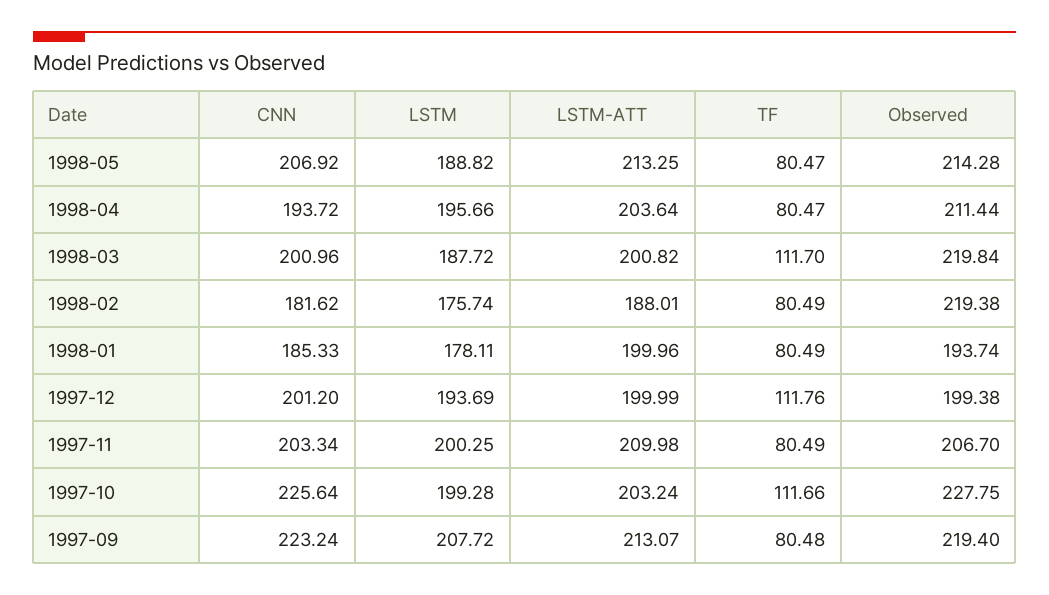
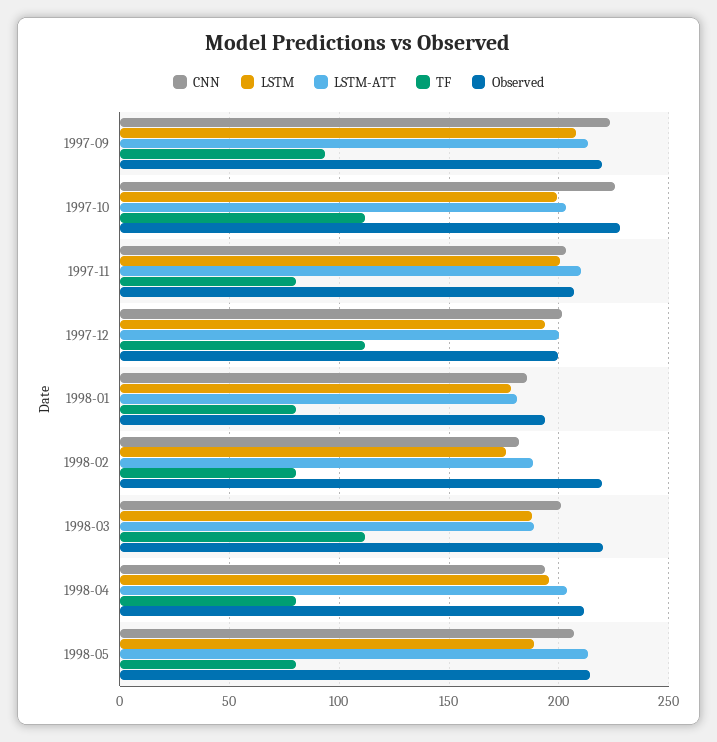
LSTM-ATT, 1998-03: 200.82 -> 190
LSTM-ATT, 1998-01: 199.96 -> 180
TF, 1997-09: 80.48 -> 95

